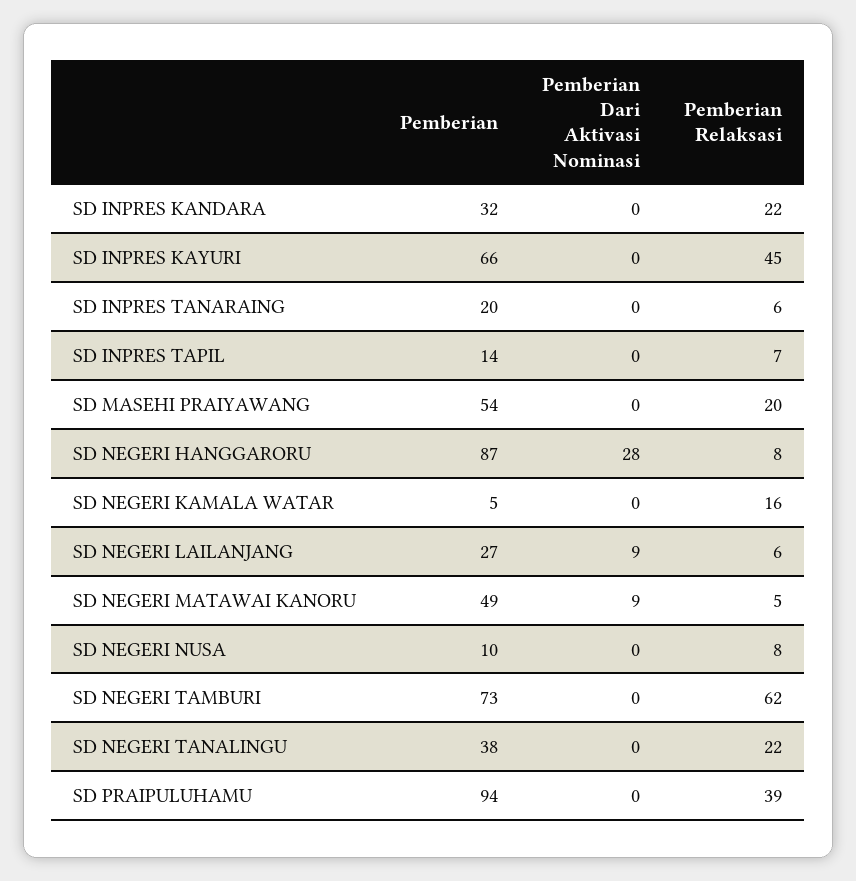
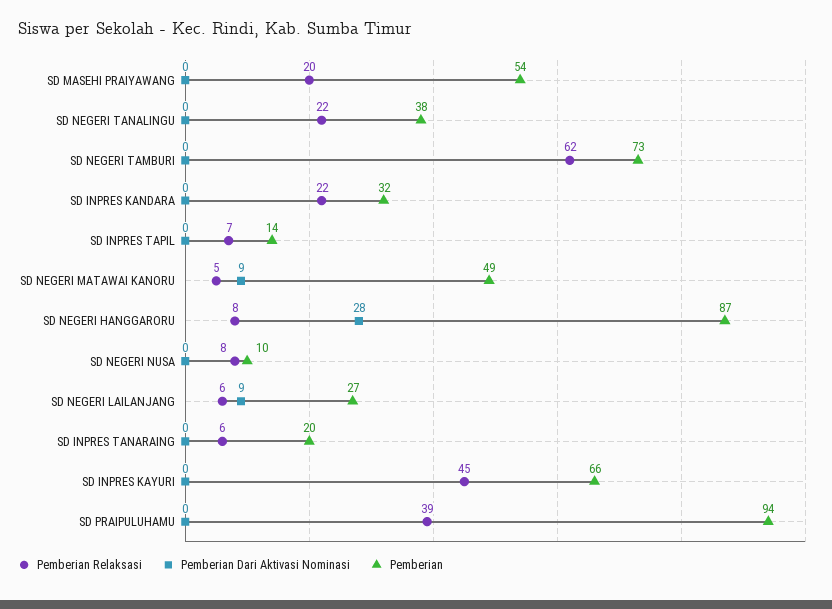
Pemberian, SD NEGERI KAMALA WATAR: 5 -> none
Pemberian Dari Aktivasi Nominasi, SD NEGERI KAMALA WATAR: 0 -> none
Pemberian Relaksasi, SD NEGERI KAMALA WATAR: 16 -> none

